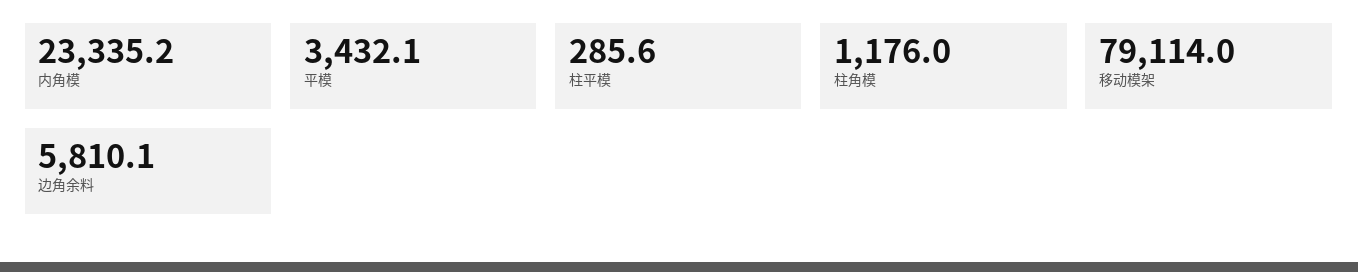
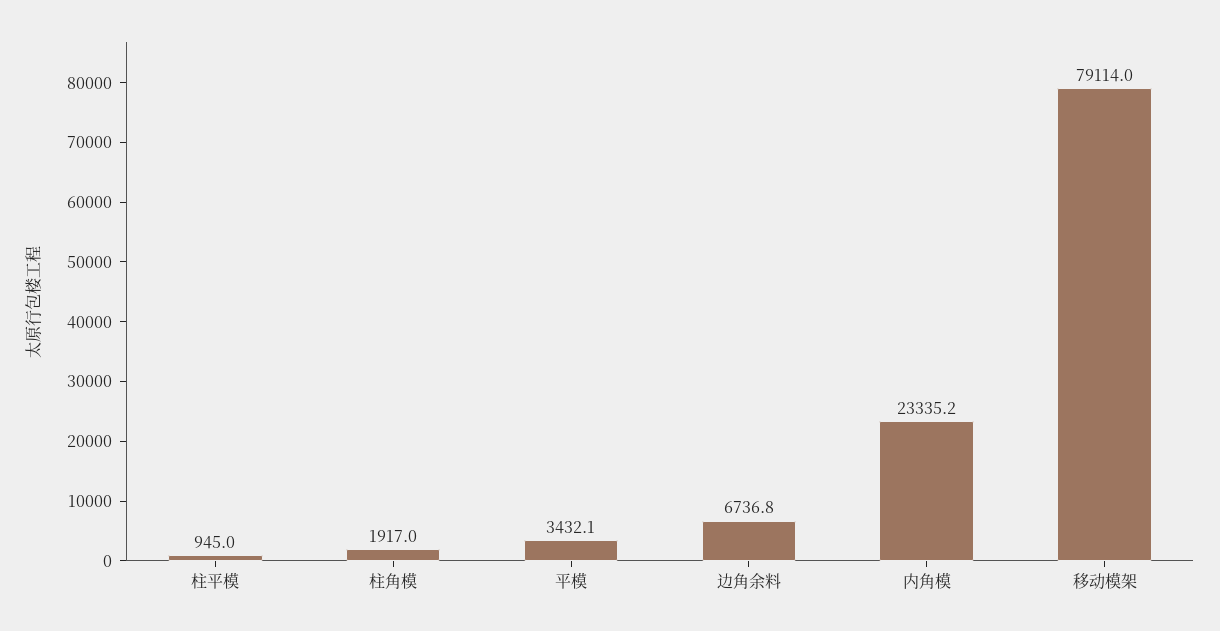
柱平模: 285.6 -> 945
柱角模: 1176 -> 1917
边角余料: 5810.1 -> 6736.8

